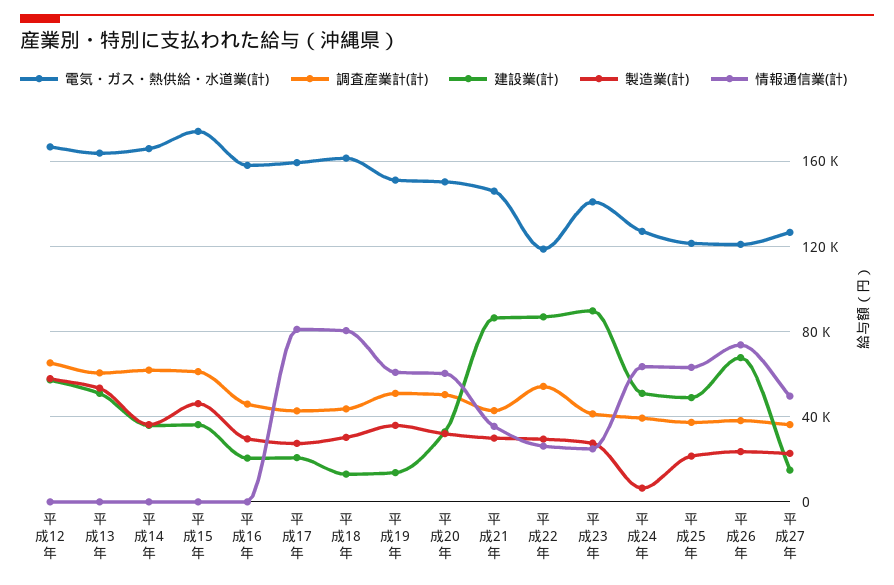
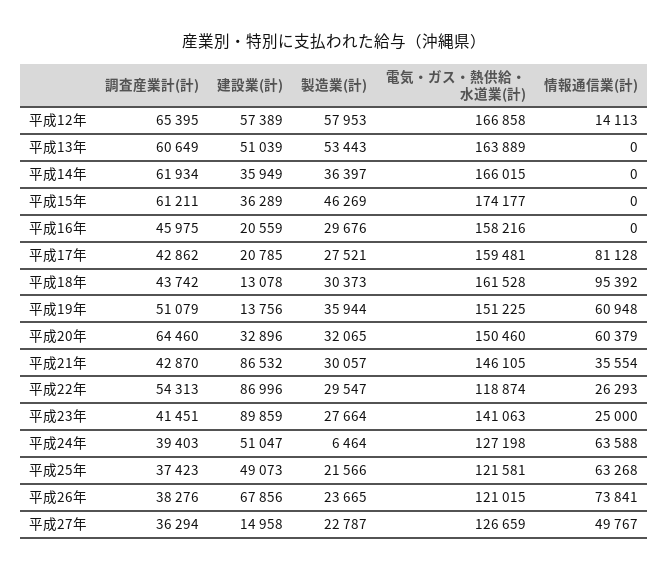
情報通信業(計), 平成12年: 0 -> 14113
情報通信業(計), 平成18年: 80000 -> 95392
調査産業計(計), 平成20年: 50000 -> 64460

